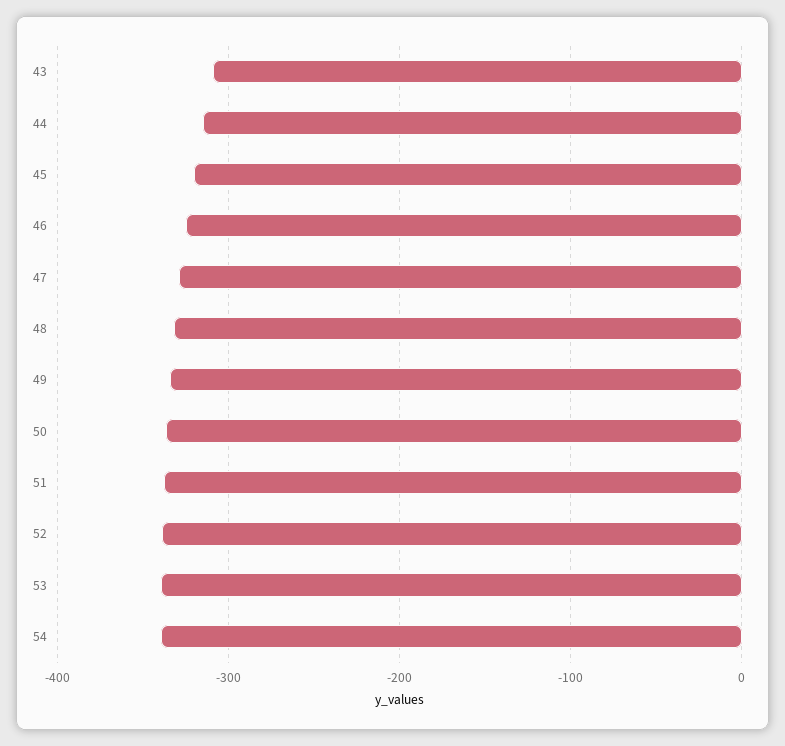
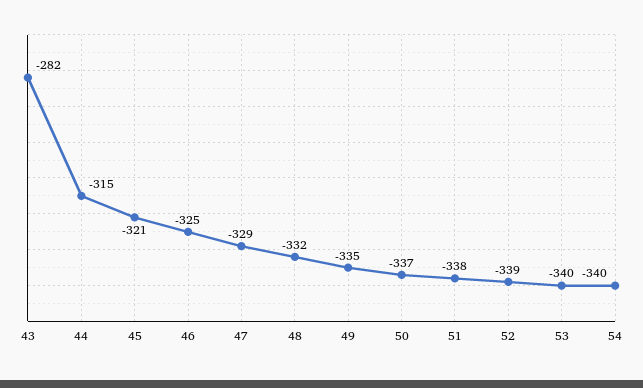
43: -310 -> -282

